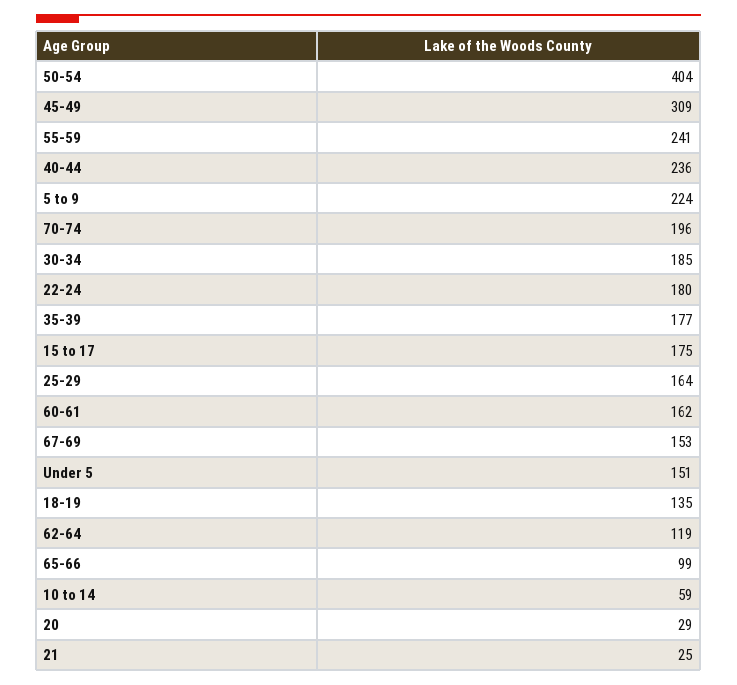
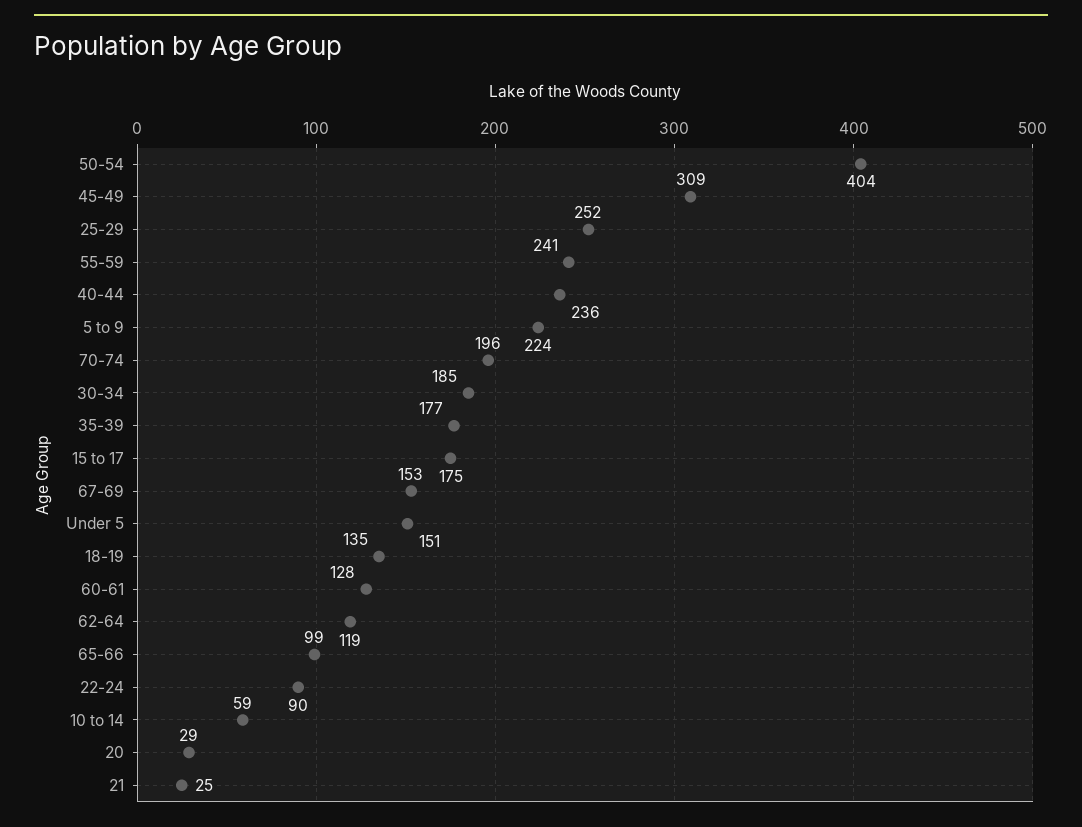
22-24: 180 -> 90
25-29: 164 -> 252
60-61: 162 -> 128

